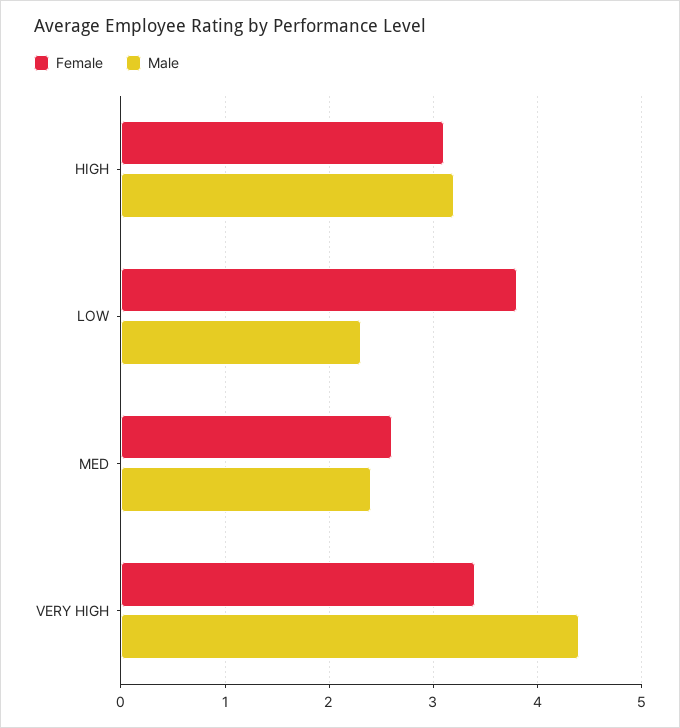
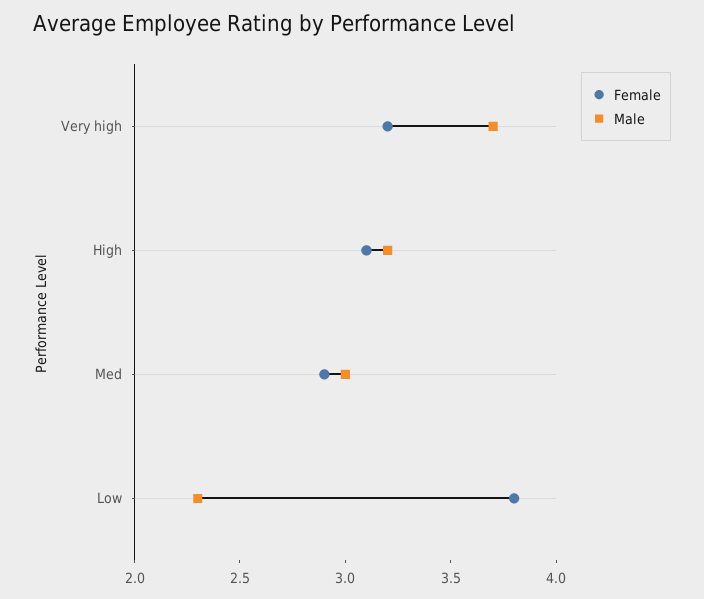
Female, MED: 2.6 -> 2.9
Male, MED: 2.4 -> 3
Female, VERY HIGH: 3.4 -> 3.2
Male, VERY HIGH: 4.4 -> 3.7

